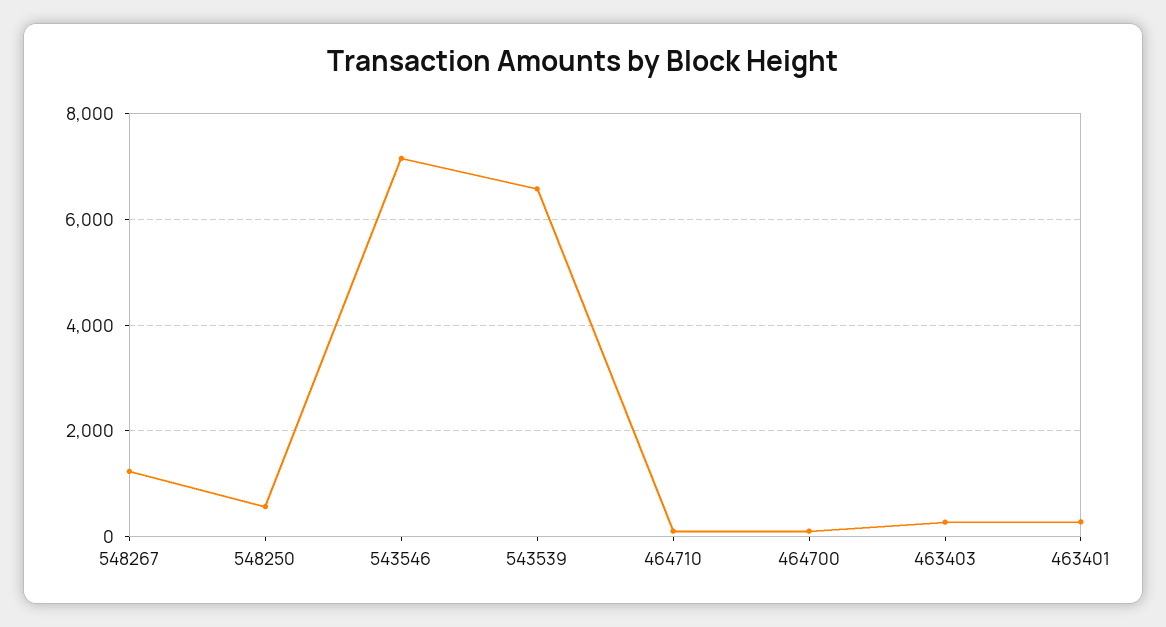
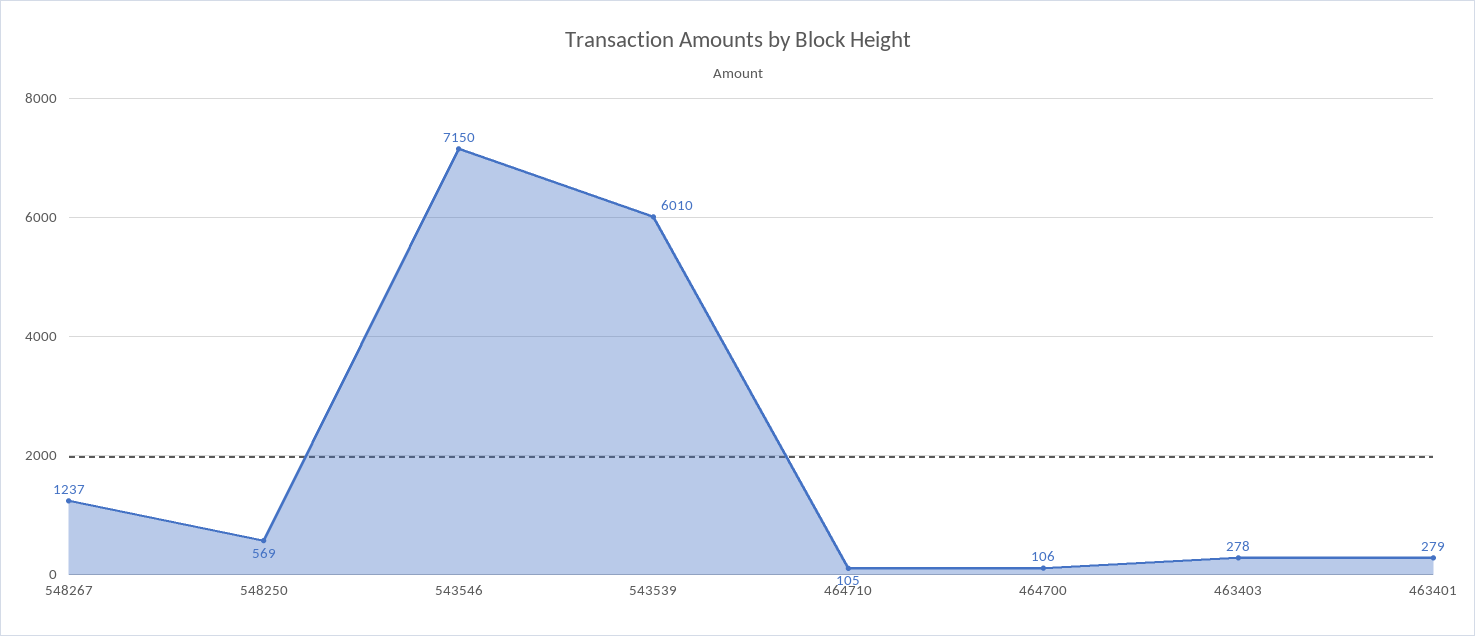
543539: 6600 -> 6010

